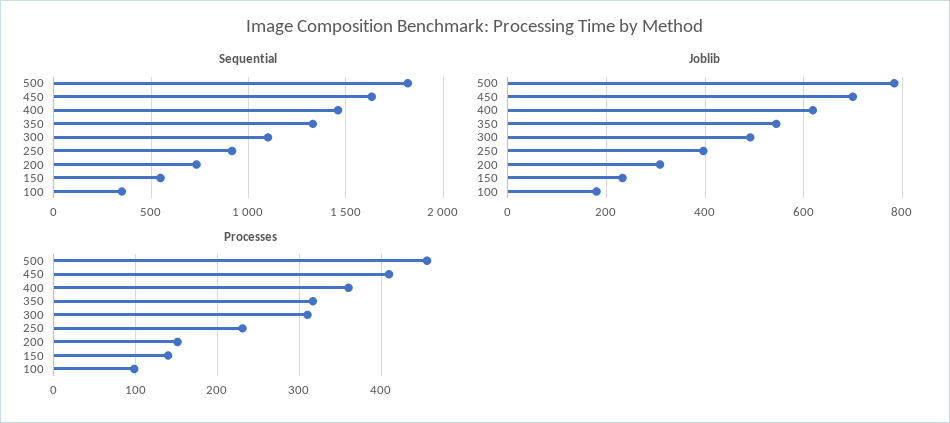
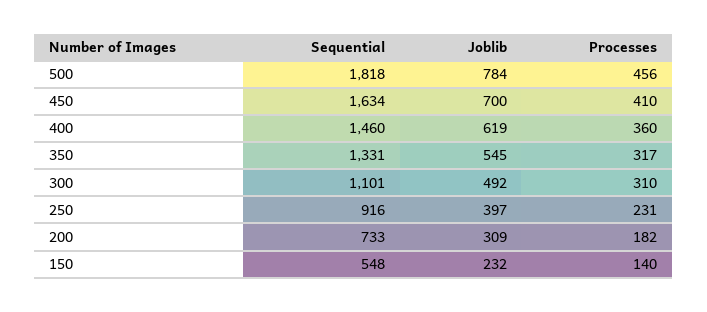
Sequential, 100: 350 -> none
Joblib, 100: 180 -> none
Processes, 200: 150 -> 182
Processes, 100: 100 -> none

